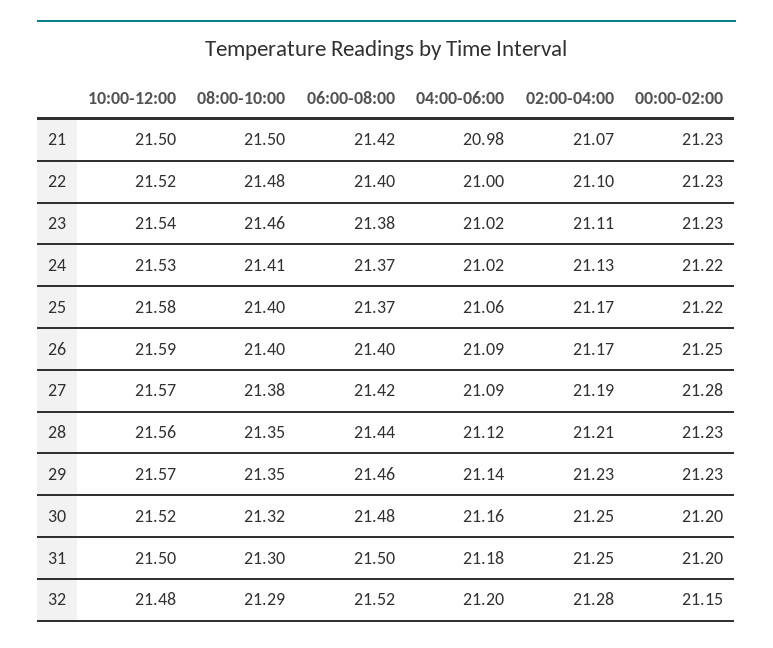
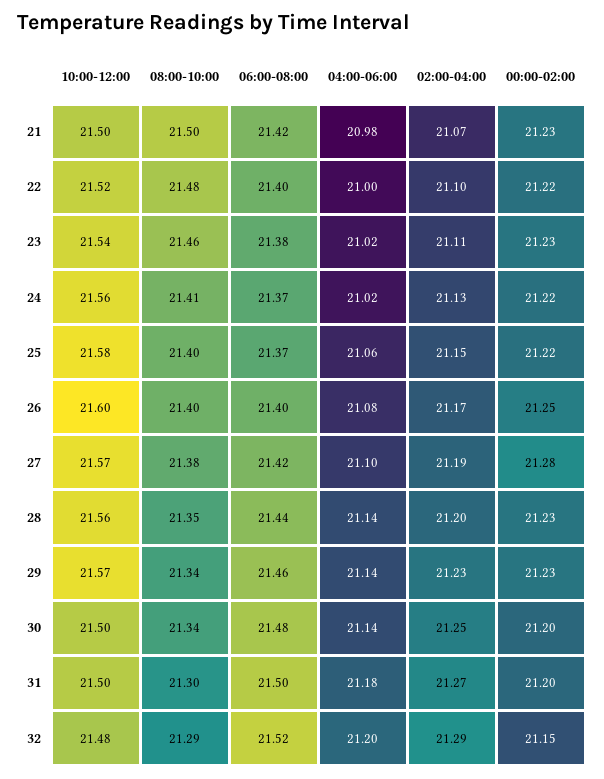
00:00-02:00, 22: 21.23 -> 21.22
10:00-12:00, 24: 21.53 -> 21.56
02:00-04:00, 25: 21.17 -> 21.15
10:00-12:00, 26: 21.59 -> 21.6
04:00-06:00, 26: 21.09 -> 21.08
04:00-06:00, 27: 21.09 -> 21.1
04:00-06:00, 28: 21.12 -> 21.14
02:00-04:00, 28: 21.21 -> 21.2
08:00-10:00, 29: 21.35 -> 21.34
10:00-12:00, 30: 21.52 -> 21.5
08:00-10:00, 30: 21.32 -> 21.34
04:00-06:00, 30: 21.16 -> 21.14
02:00-04:00, 31: 21.25 -> 21.27
02:00-04:00, 32: 21.28 -> 21.29

